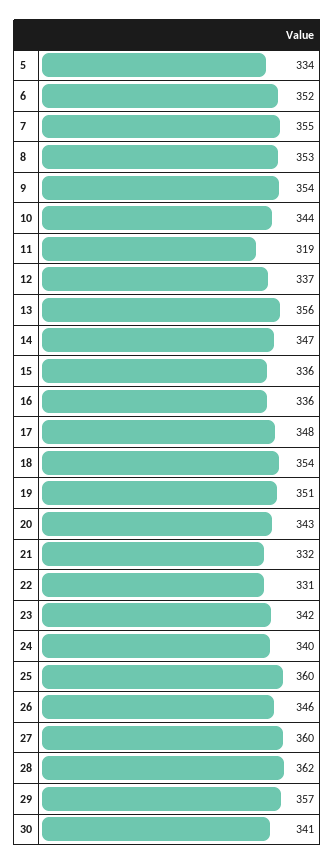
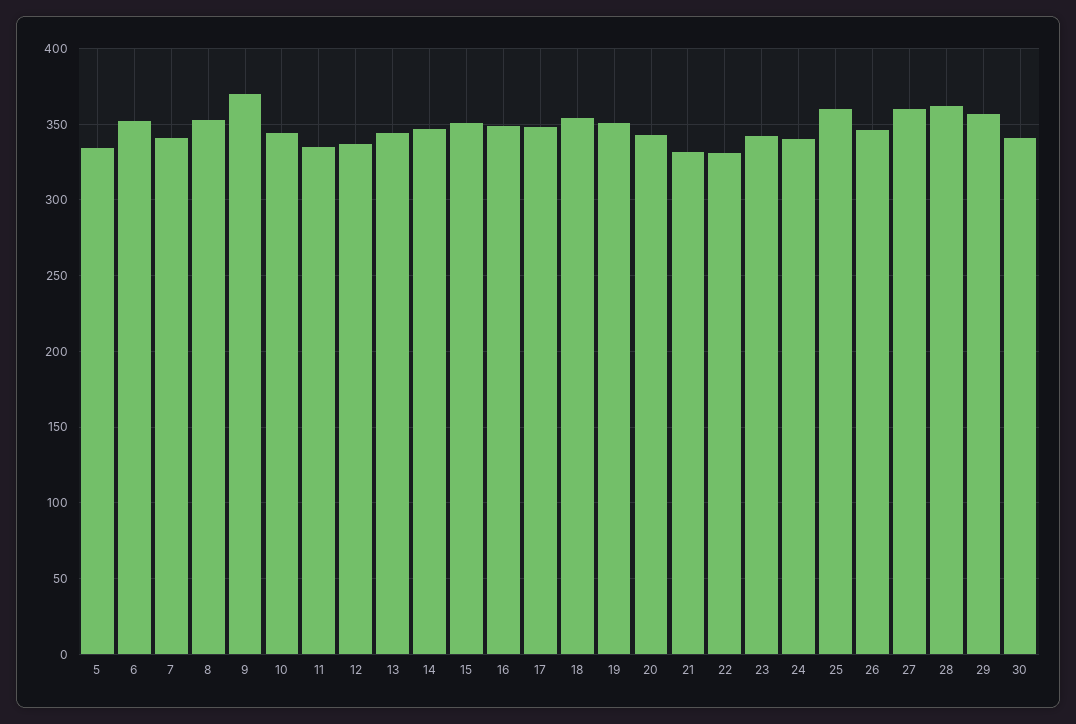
7: 355 -> 340
9: 354 -> 370
11: 319 -> 335
13: 356 -> 345
15: 336 -> 350
16: 336 -> 350

